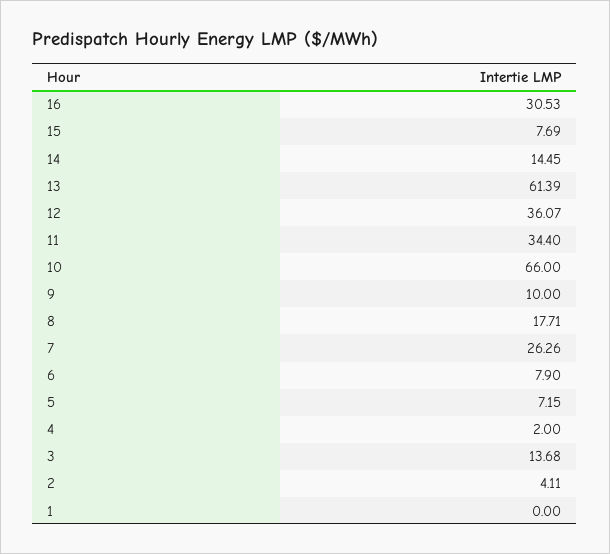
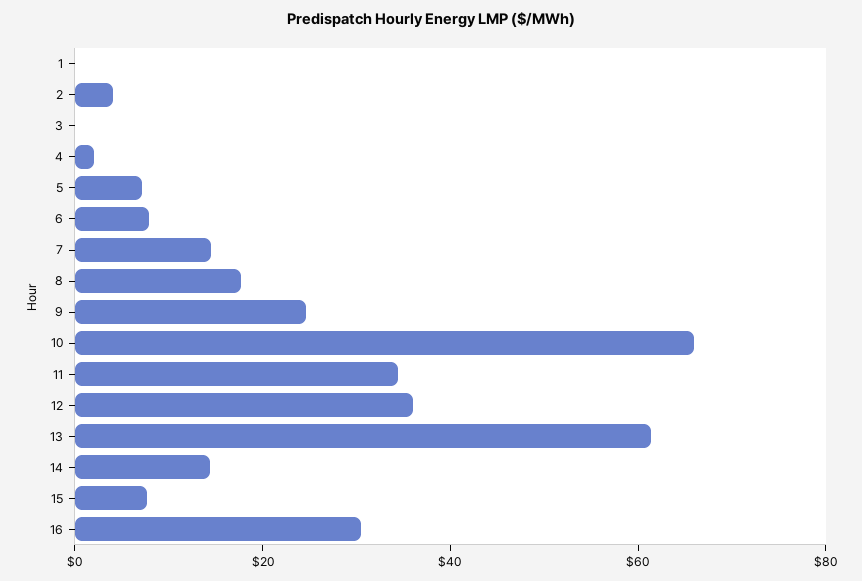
9: 10 -> 25
7: 26.26 -> 15
3: 13.68 -> 0

